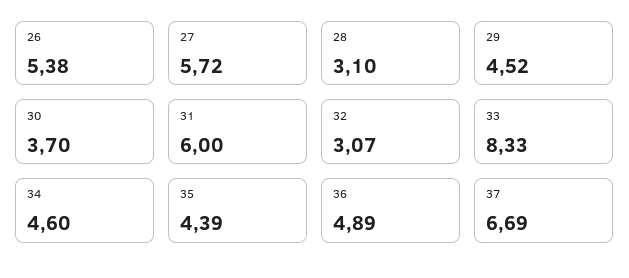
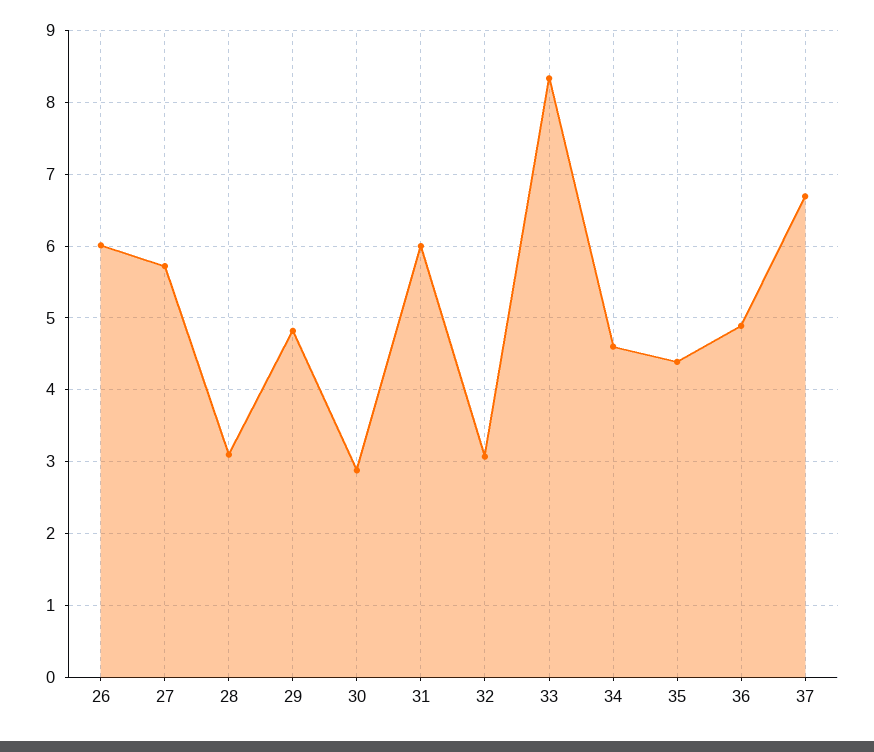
26: 5.38 -> 6
29: 4.52 -> 4.8
30: 3.7 -> 2.9

